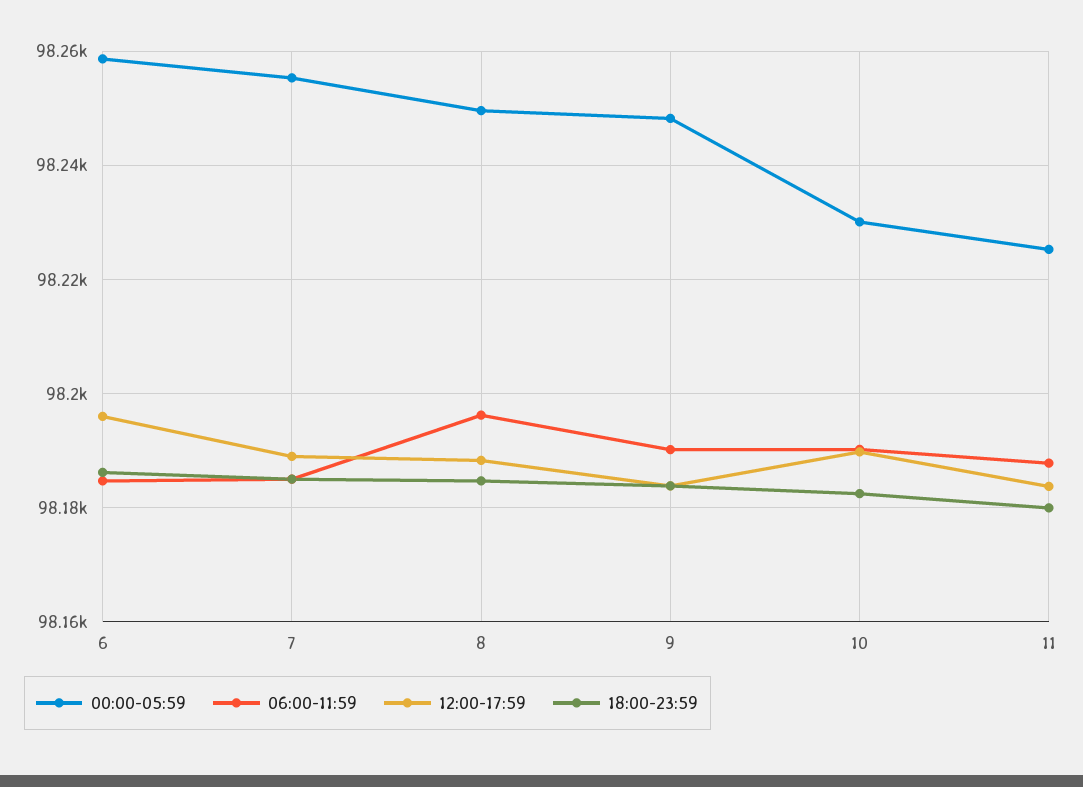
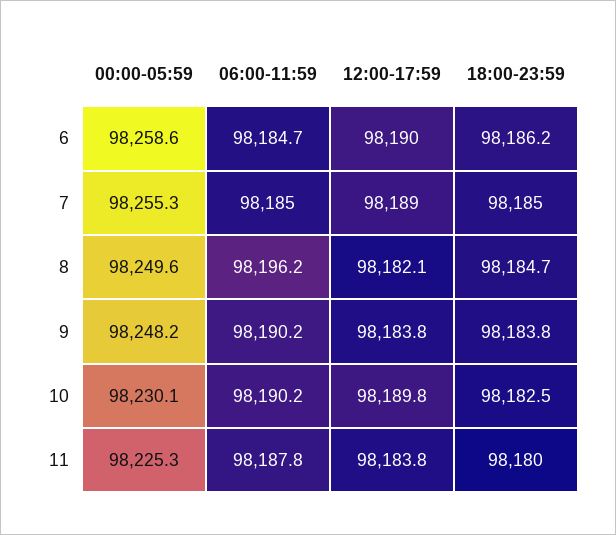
12:00-17:59, 6: 98196 -> 98190
12:00-17:59, 8: 98188 -> 98182.1

